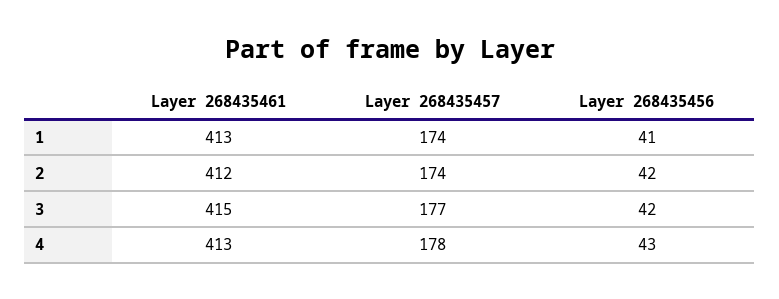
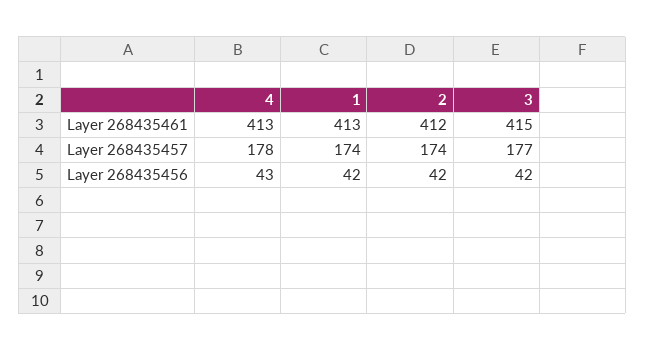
Layer 268435456, 1: 41 -> 42

